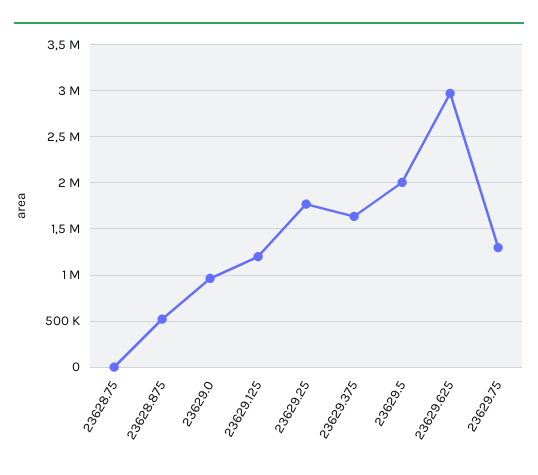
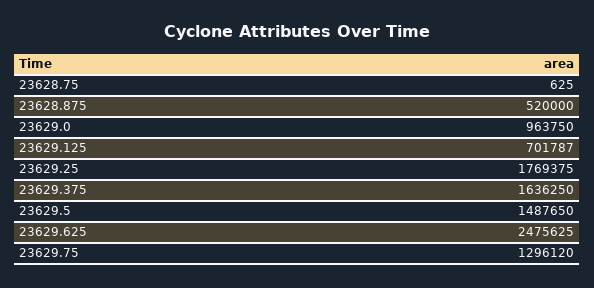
23629.125: 1200000 -> 701787
23629.5: 2000000 -> 1487650
23629.625: 3000000 -> 2475625

